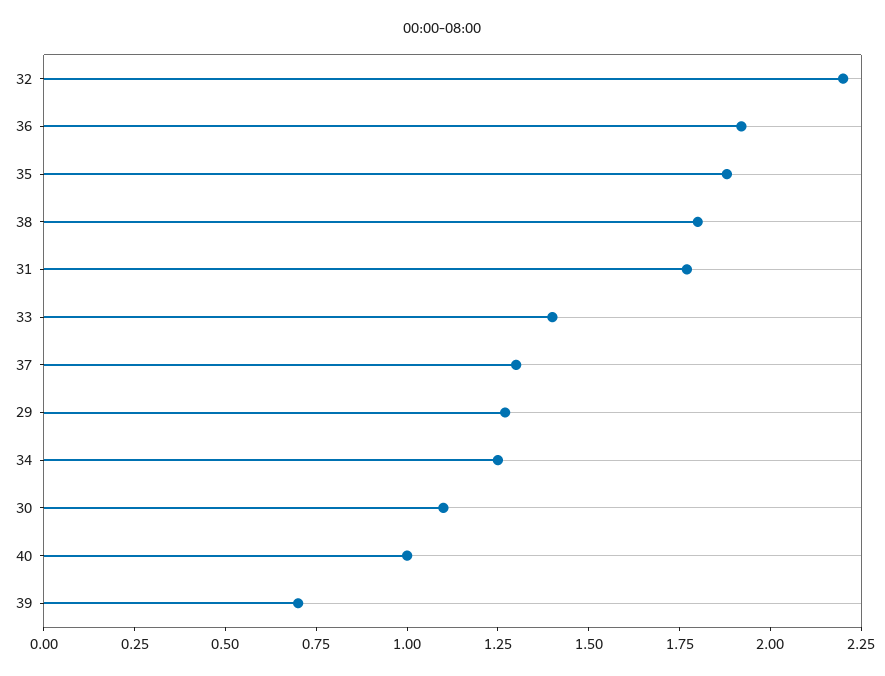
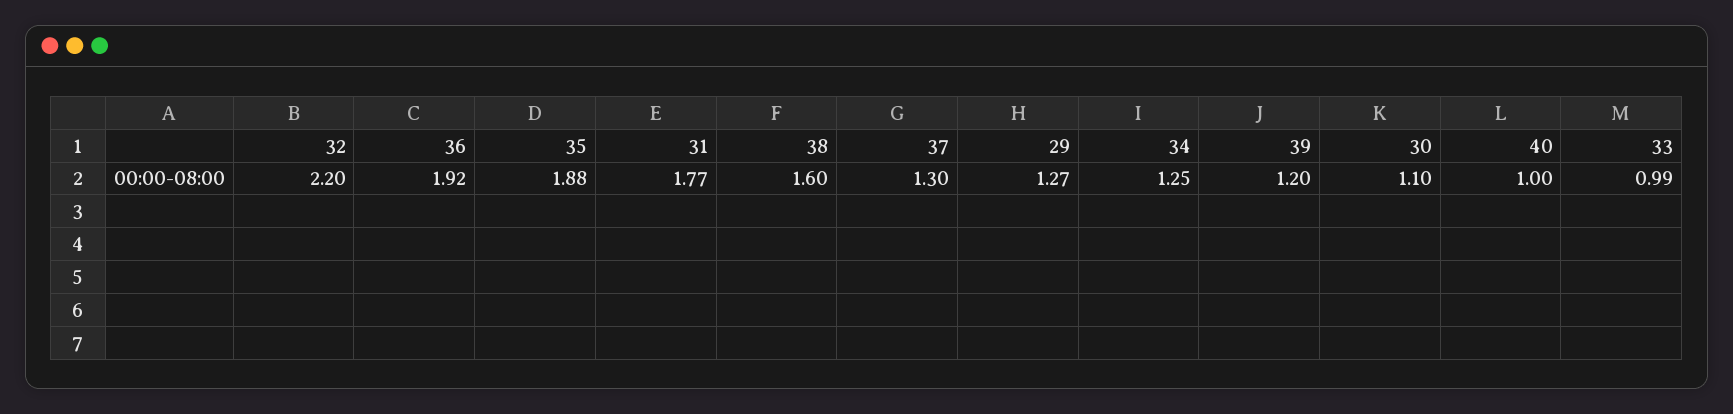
38: 1.8 -> 1.6
33: 1.4 -> 0.99
39: 0.7 -> 1.2

